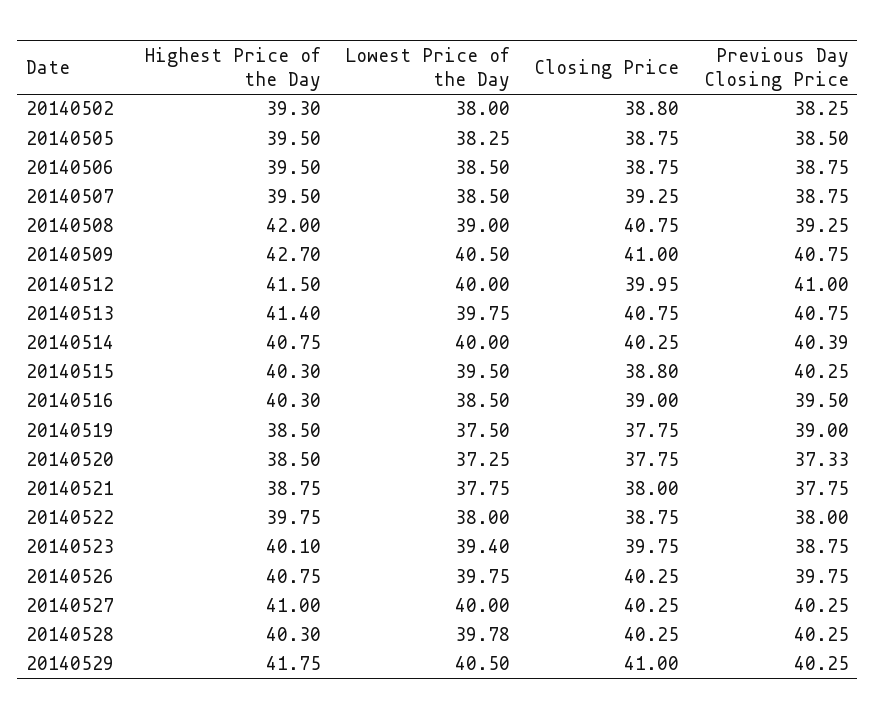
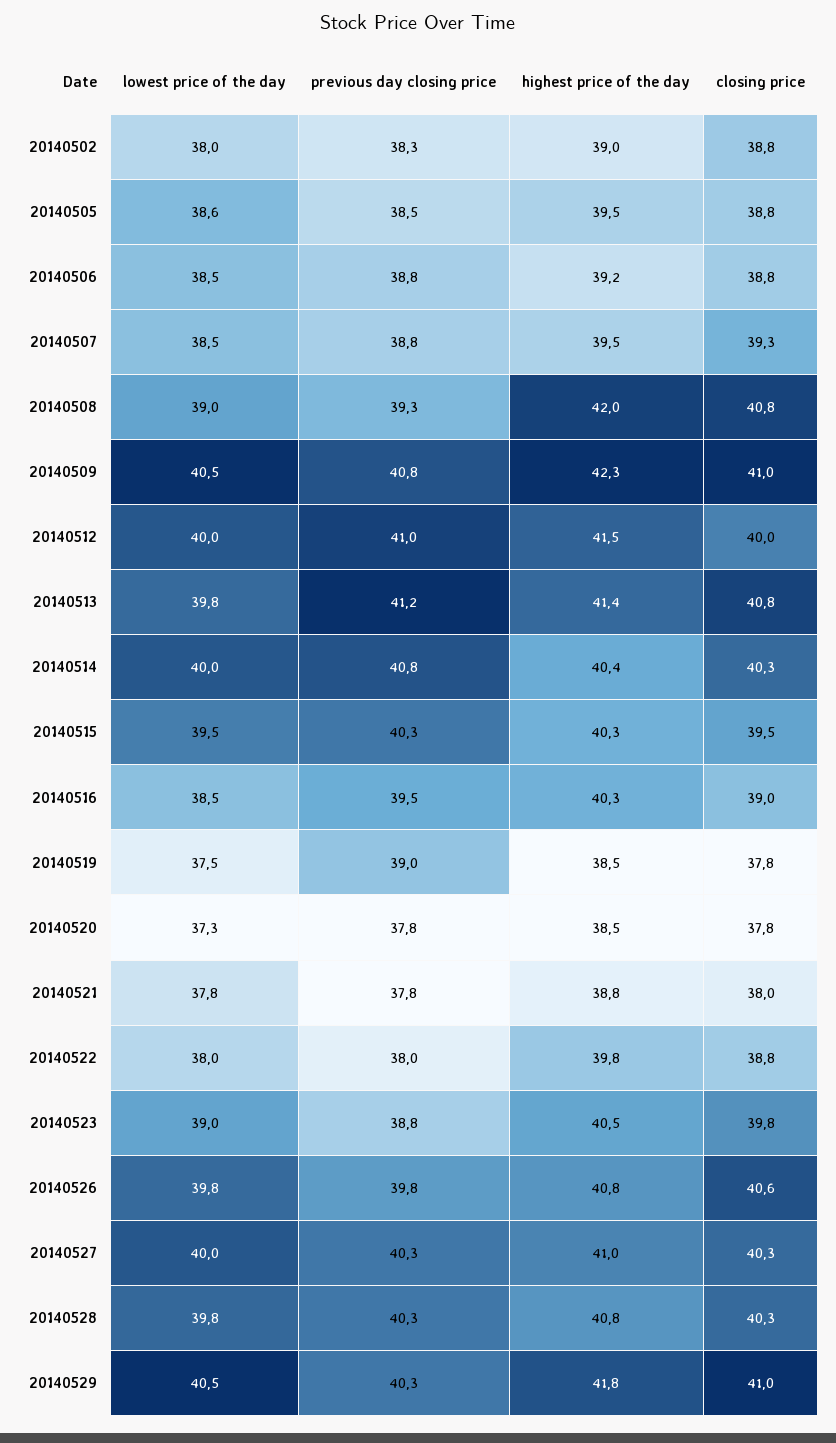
Highest Price of the Day, 20140502: 39.3 -> 39
Lowest Price of the Day, 20140505: 38.25 -> 38.6
Highest Price of the Day, 20140506: 39.5 -> 39.2
Highest Price of the Day, 20140509: 42.7 -> 42.3
Previous Day Closing Price, 20140513: 40.75 -> 41.2
Highest Price of the Day, 20140514: 40.75 -> 40.4
Previous Day Closing Price, 20140514: 40.39 -> 40.8
Closing Price, 20140515: 38.8 -> 39.5
Previous Day Closing Price, 20140520: 37.33 -> 37.8
Highest Price of the Day, 20140523: 40.1 -> 40.5
Lowest Price of the Day, 20140523: 39.4 -> 39
Closing Price, 20140526: 40.25 -> 40.6
Highest Price of the Day, 20140528: 40.3 -> 40.8

